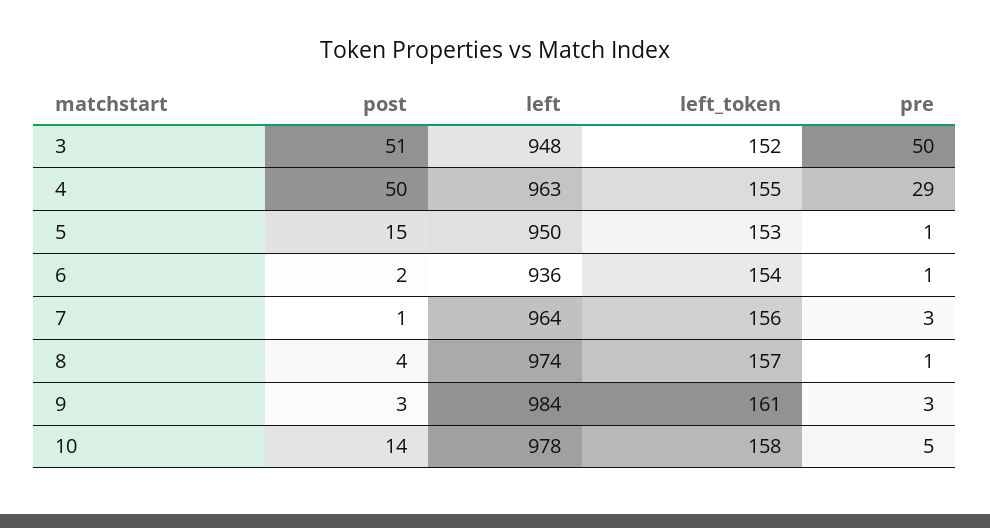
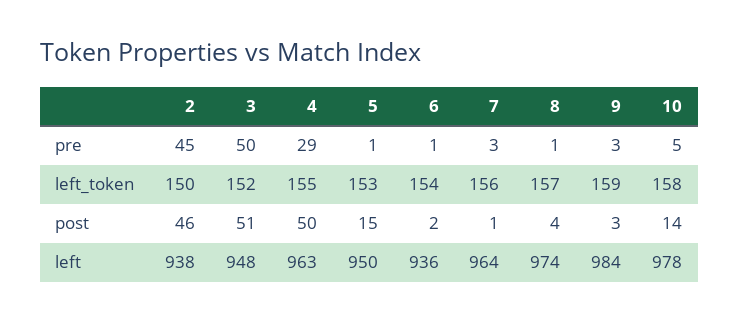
left_token, 9: 161 -> 159
pre, 2: none -> 45
left_token, 2: none -> 150
post, 2: none -> 46
left, 2: none -> 938

